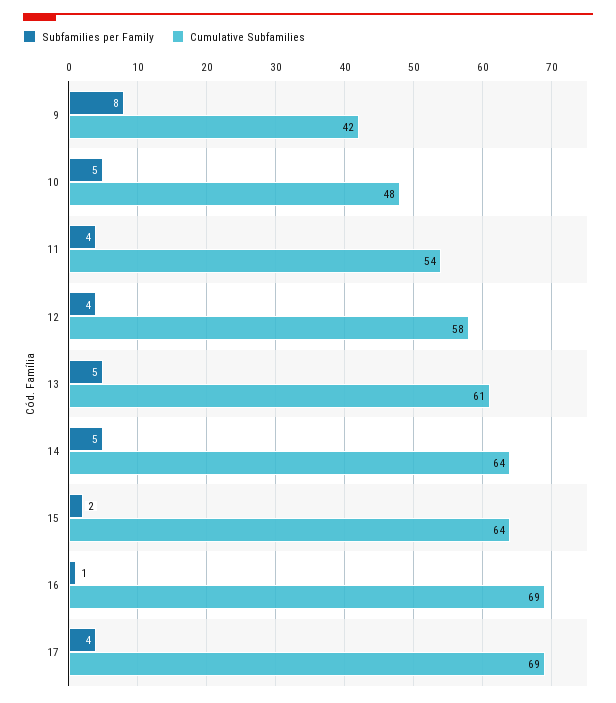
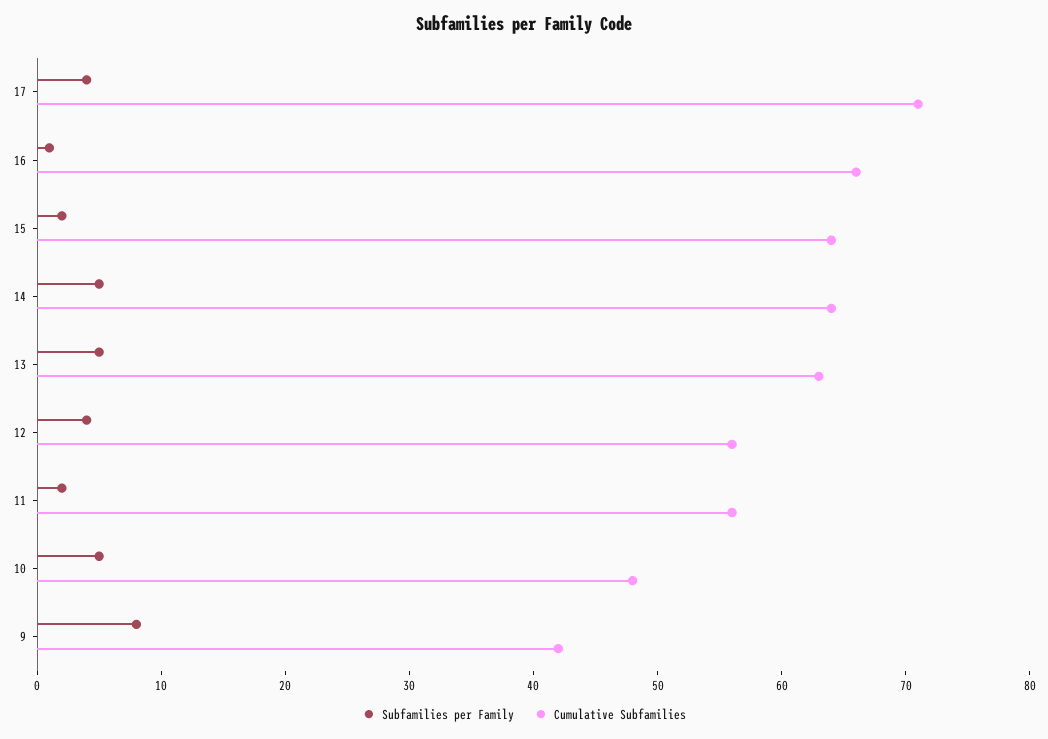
Subfamilies per Family, 11: 4 -> 2
Cumulative Subfamilies, 11: 54 -> 56
Cumulative Subfamilies, 12: 58 -> 56
Cumulative Subfamilies, 13: 61 -> 63
Cumulative Subfamilies, 16: 69 -> 66
Cumulative Subfamilies, 17: 69 -> 71

